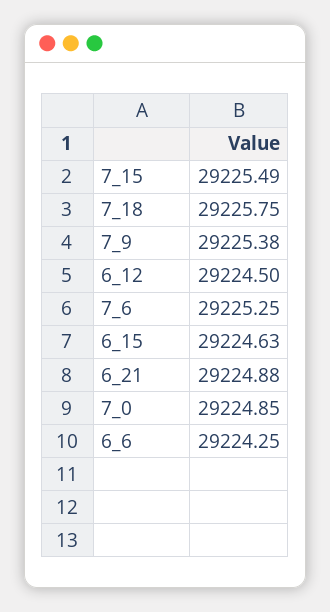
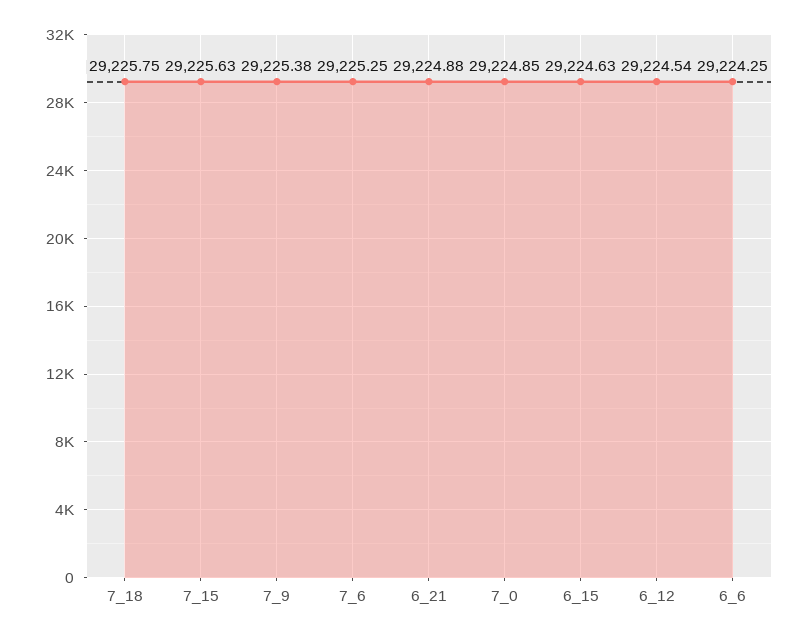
7_15: 29225.49 -> 29225.63
6_12: 29224.5 -> 29224.54

